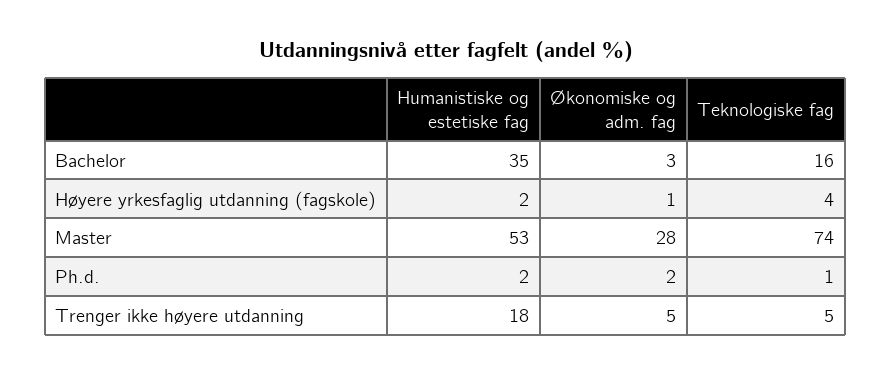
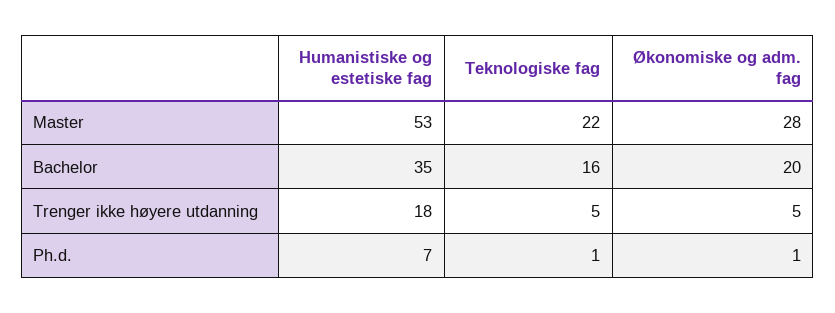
Økonomiske og adm. fag, Bachelor: 3 -> 20
Humanistiske og estetiske fag, Høyere yrkesfaglig utdanning (fagskole): 2 -> none
Økonomiske og adm. fag, Høyere yrkesfaglig utdanning (fagskole): 1 -> none
Teknologiske fag, Høyere yrkesfaglig utdanning (fagskole): 4 -> none
Teknologiske fag, Master: 74 -> 22
Humanistiske og estetiske fag, Ph.d.: 2 -> 7
Økonomiske og adm. fag, Ph.d.: 2 -> 1

